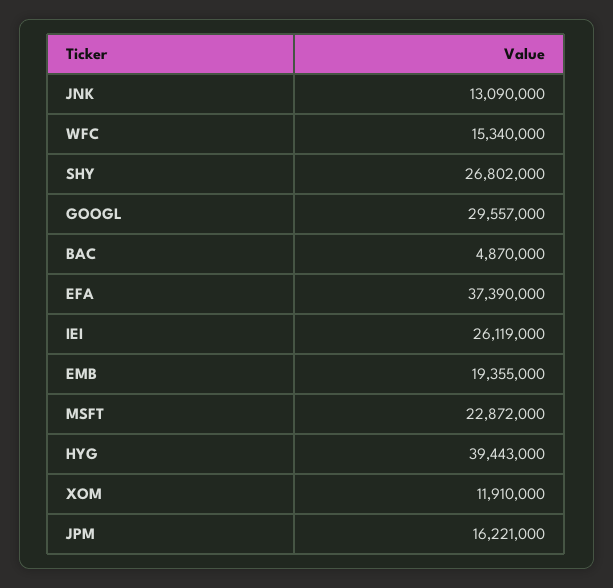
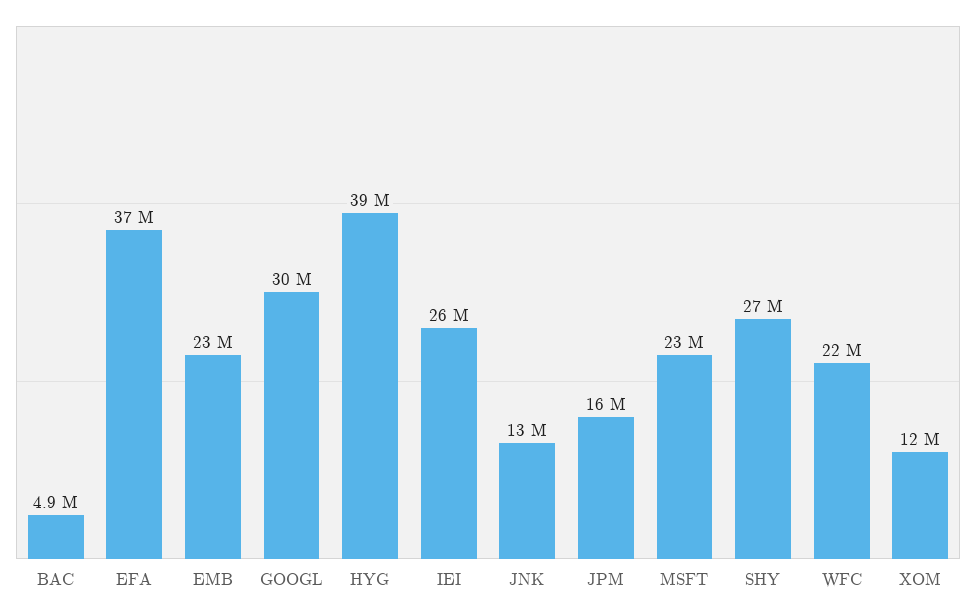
WFC: 15340000 -> 22000000
EMB: 19355000 -> 23000000

